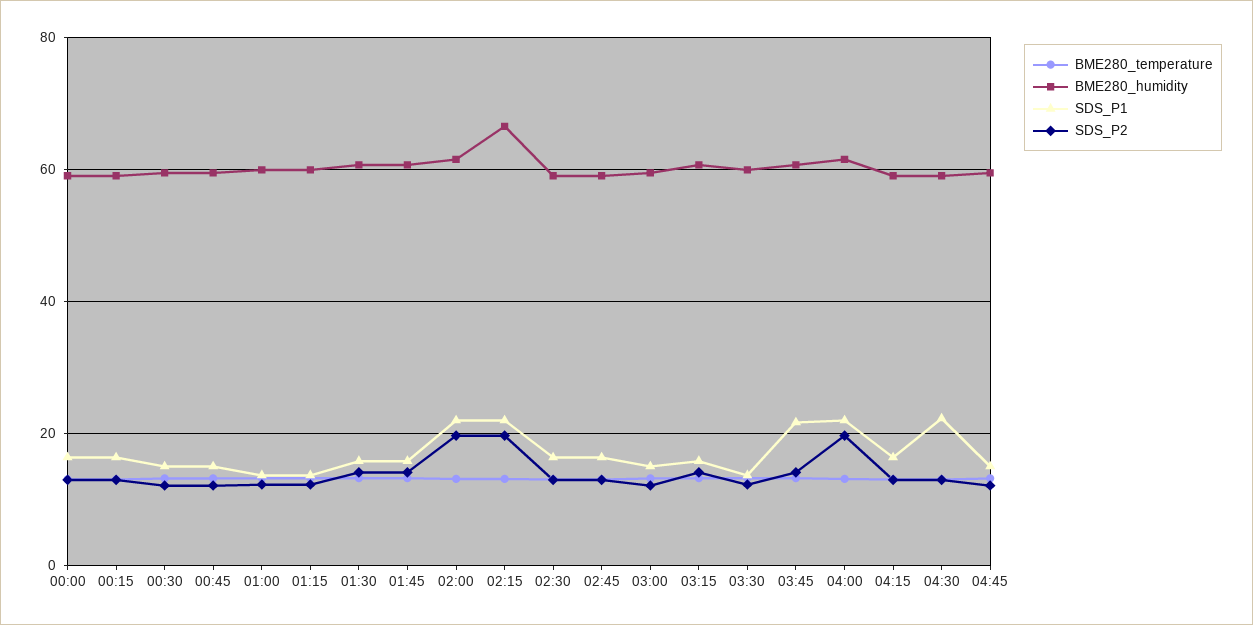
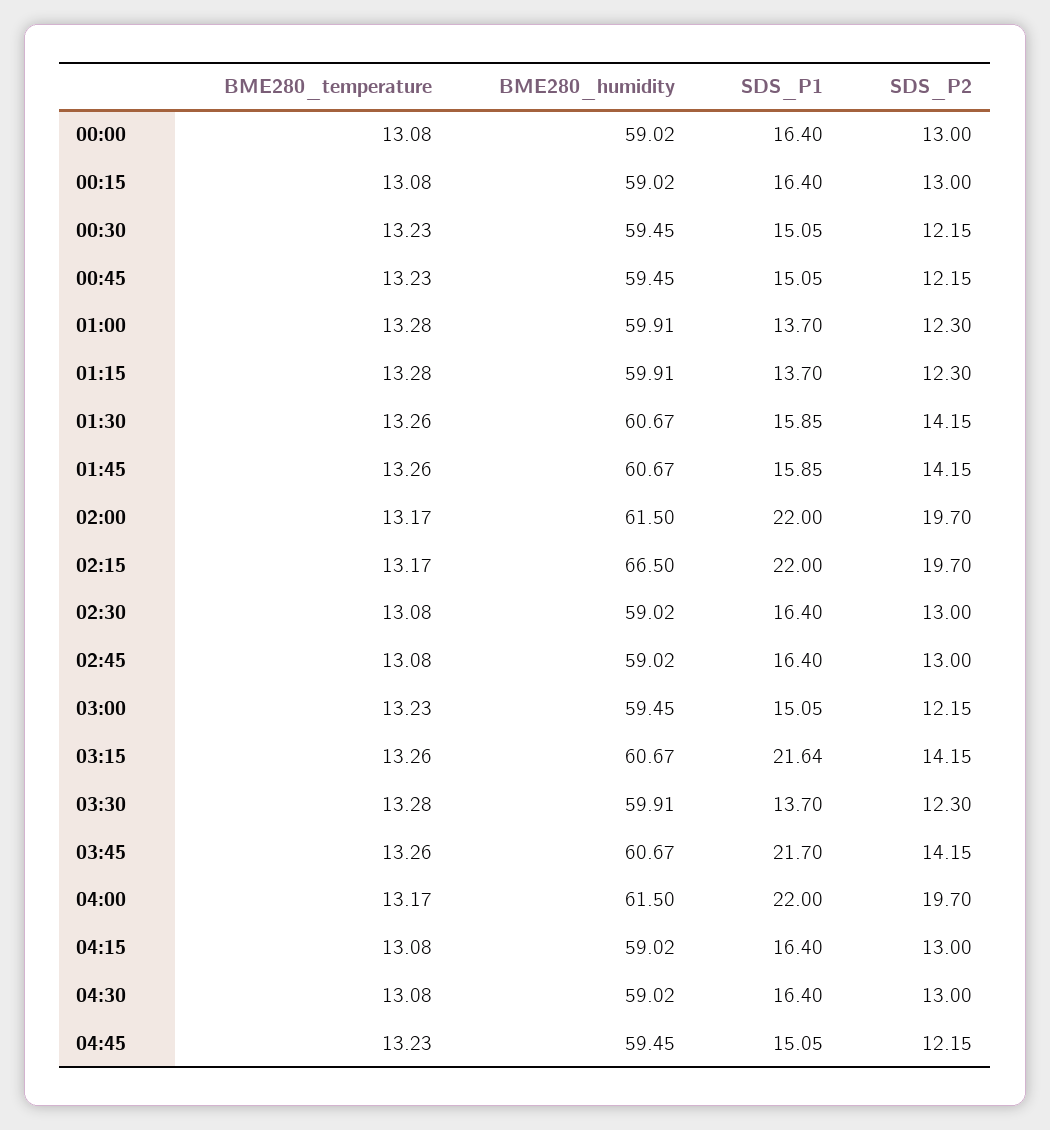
SDS_P1, 03:15: 16 -> 21.64
SDS_P1, 04:30: 22 -> 16.4

